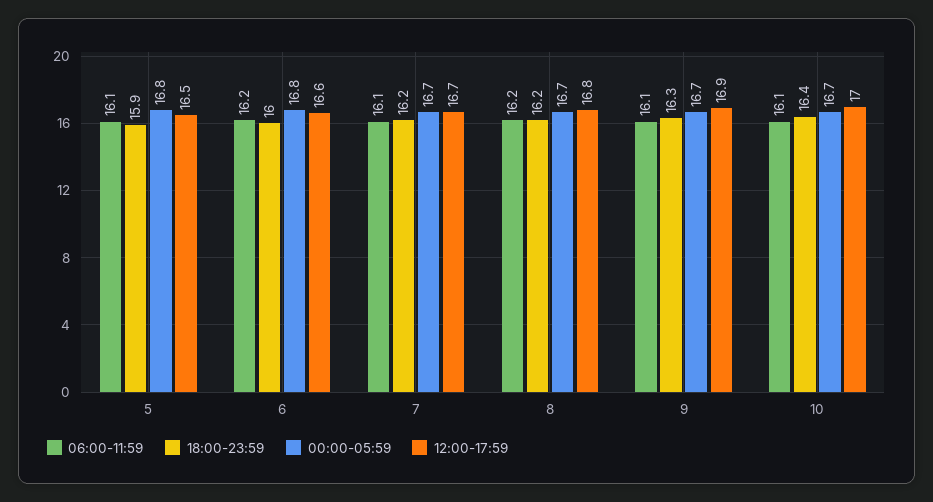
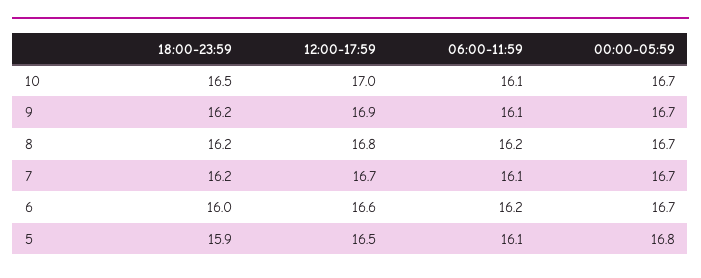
00:00-05:59, 6: 16.8 -> 16.7
18:00-23:59, 9: 16.3 -> 16.2
18:00-23:59, 10: 16.4 -> 16.5

